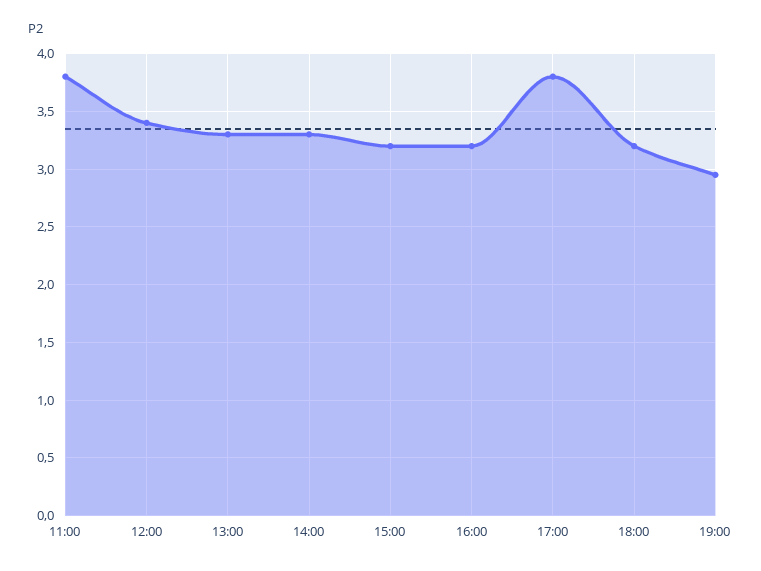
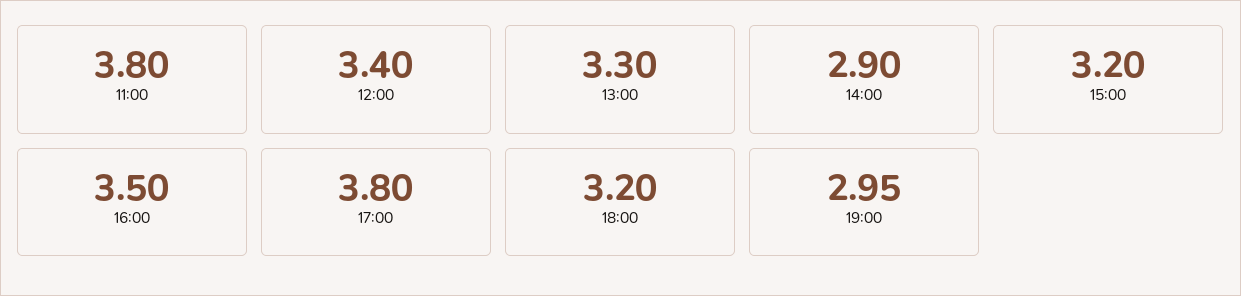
14:00: 3.3 -> 2.9
16:00: 3.2 -> 3.5

